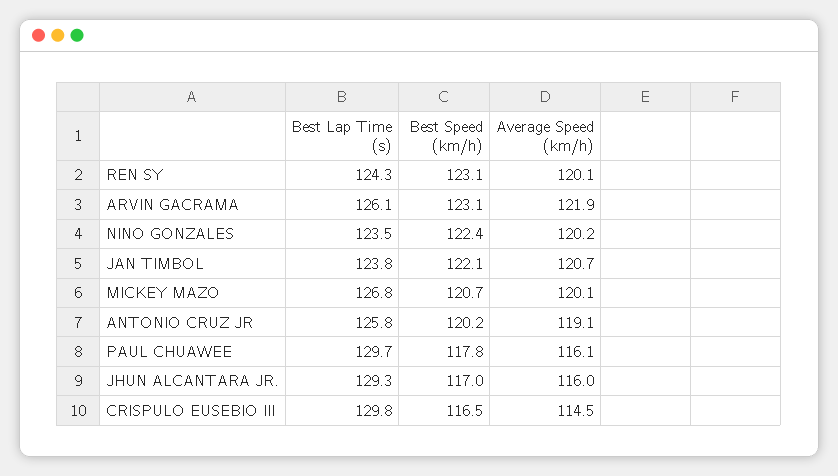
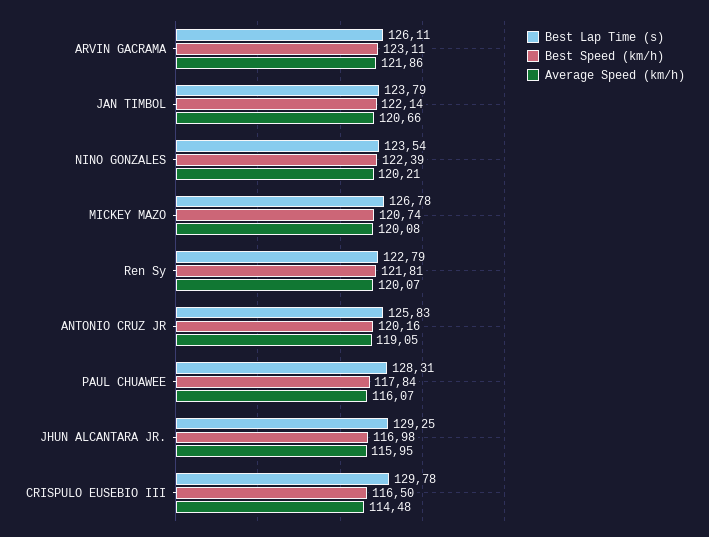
Best Lap Time (s), REN SY: 124.3 -> 122.79
Best Speed (km/h), REN SY: 123.1 -> 121.81
Best Lap Time (s), PAUL CHUAWEE: 129.7 -> 128.31

